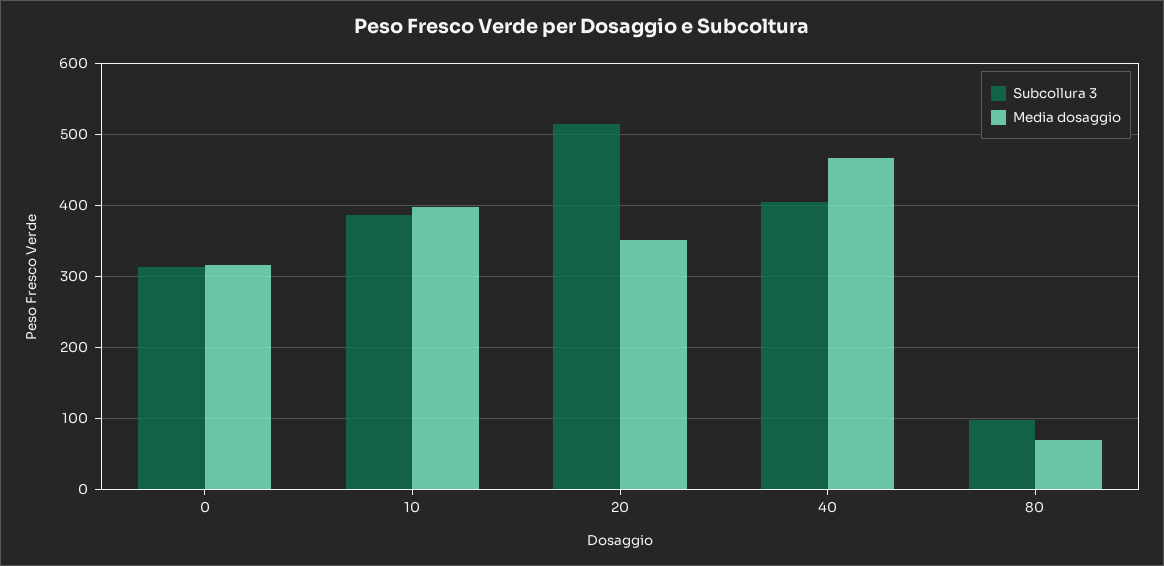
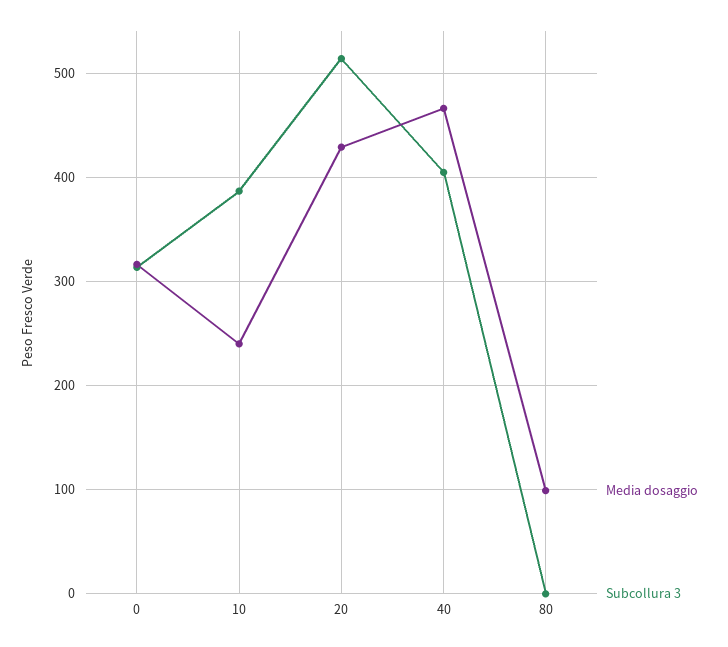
Media dosaggio, 10: 400 -> 240
Media dosaggio, 20: 350 -> 430
Subcollura 3, 80: 100 -> 0
Media dosaggio, 80: 70 -> 100

